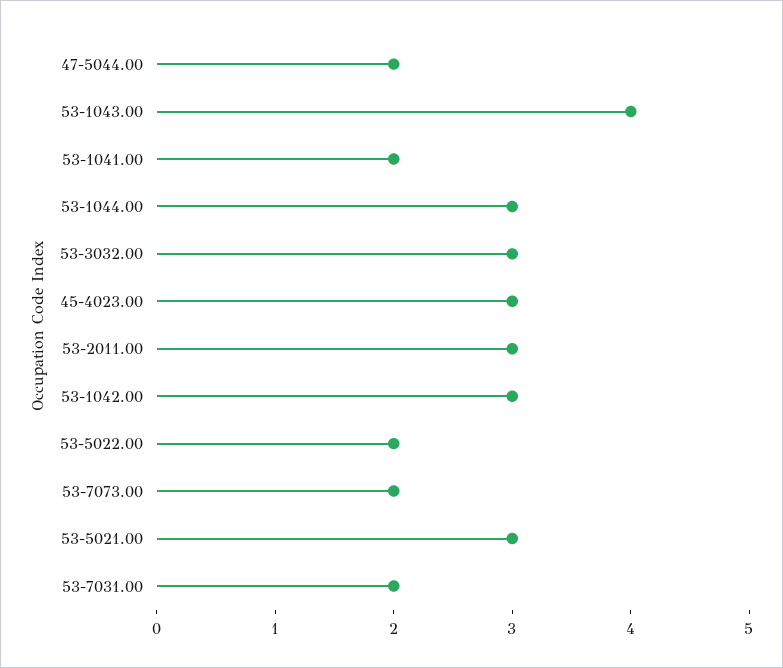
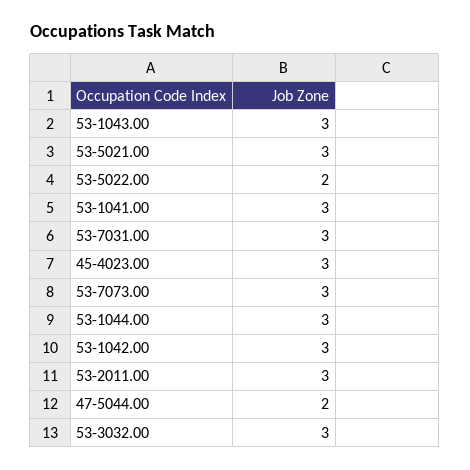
53-1043.00: 4 -> 3
53-1041.00: 2 -> 3
53-7073.00: 2 -> 3
53-7031.00: 2 -> 3

